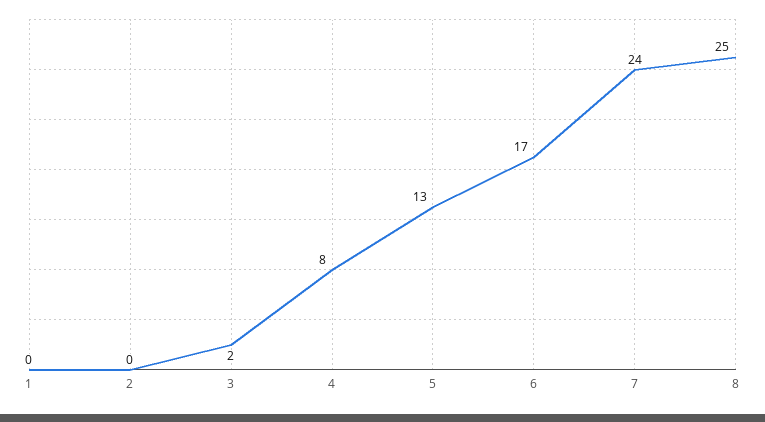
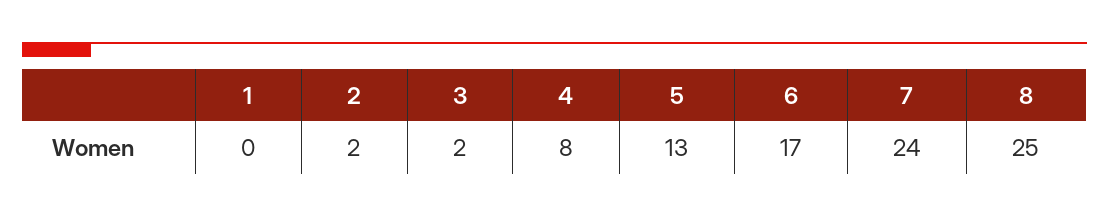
2: 0 -> 2

